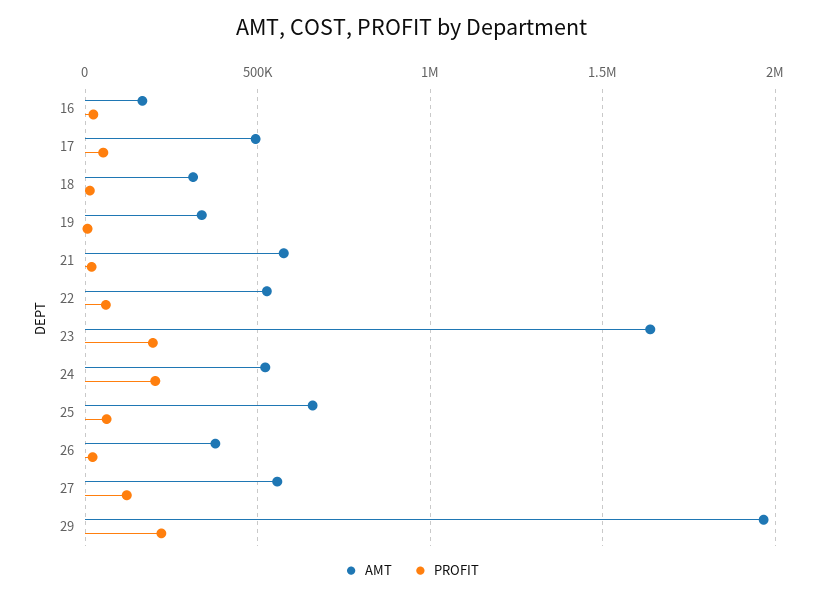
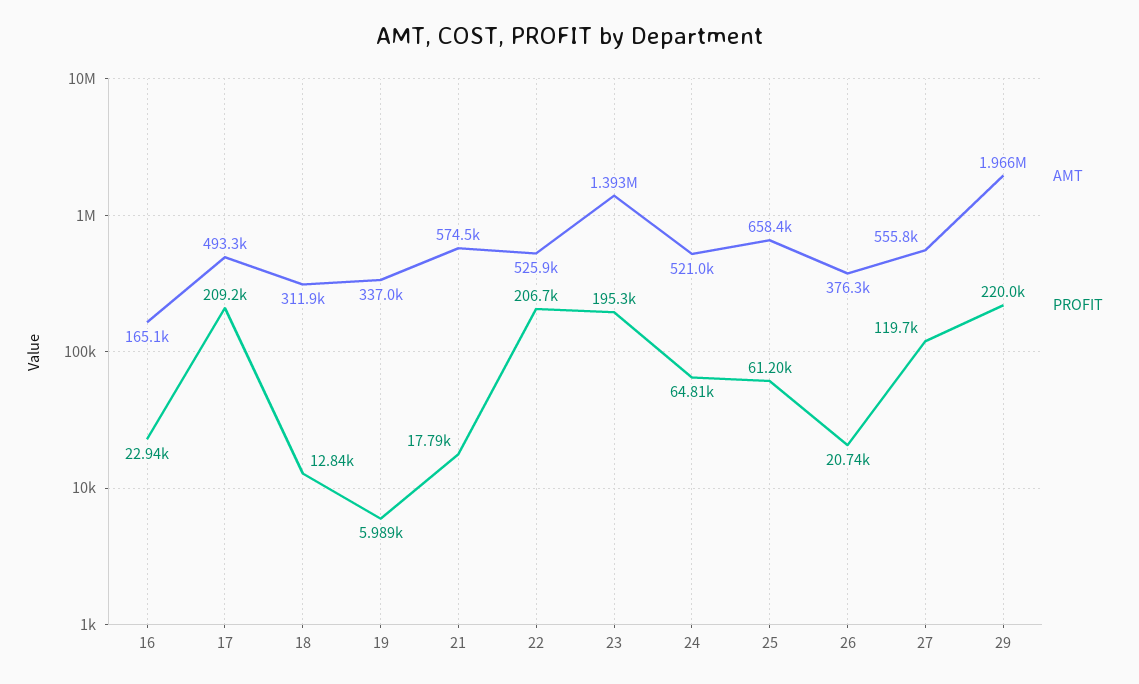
PROFIT, 17: 50000 -> 209200
PROFIT, 22: 50000 -> 206700
AMT, 23: 1650000 -> 1393000
PROFIT, 24: 200000 -> 64810

